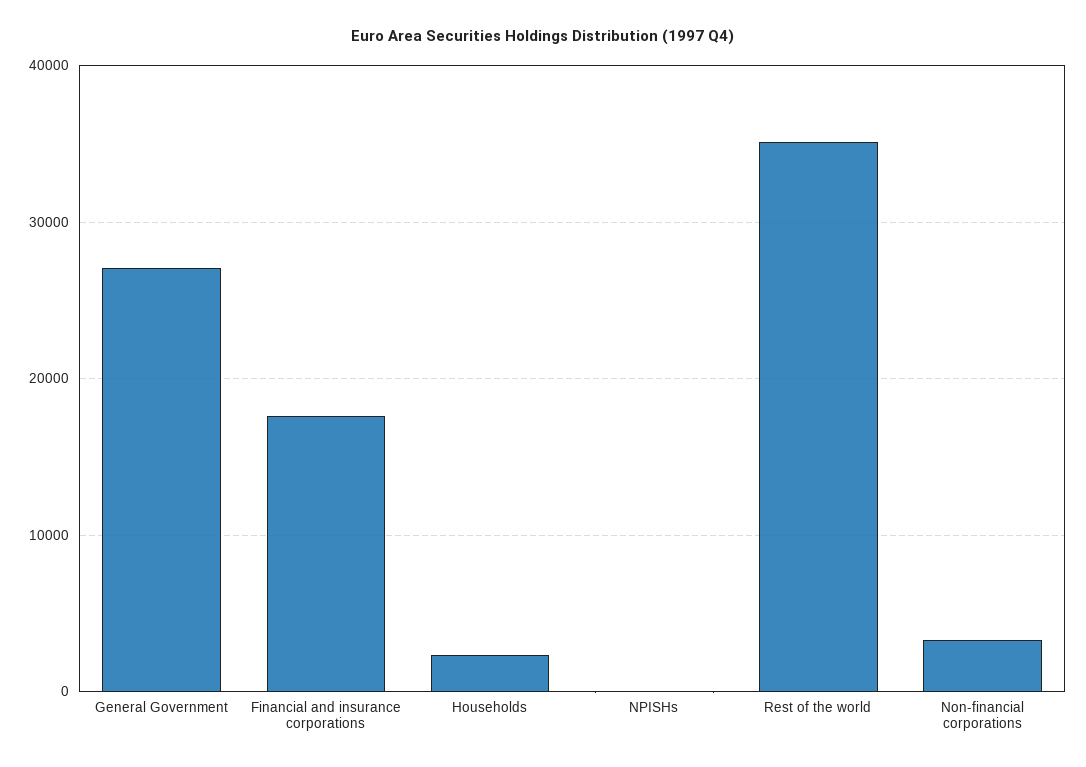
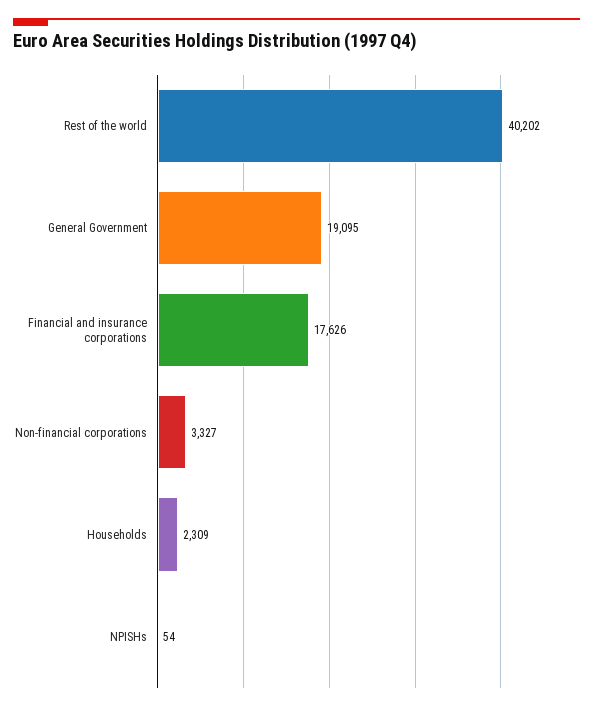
General Government: 27000 -> 19095
Rest of the world: 35000 -> 40202

